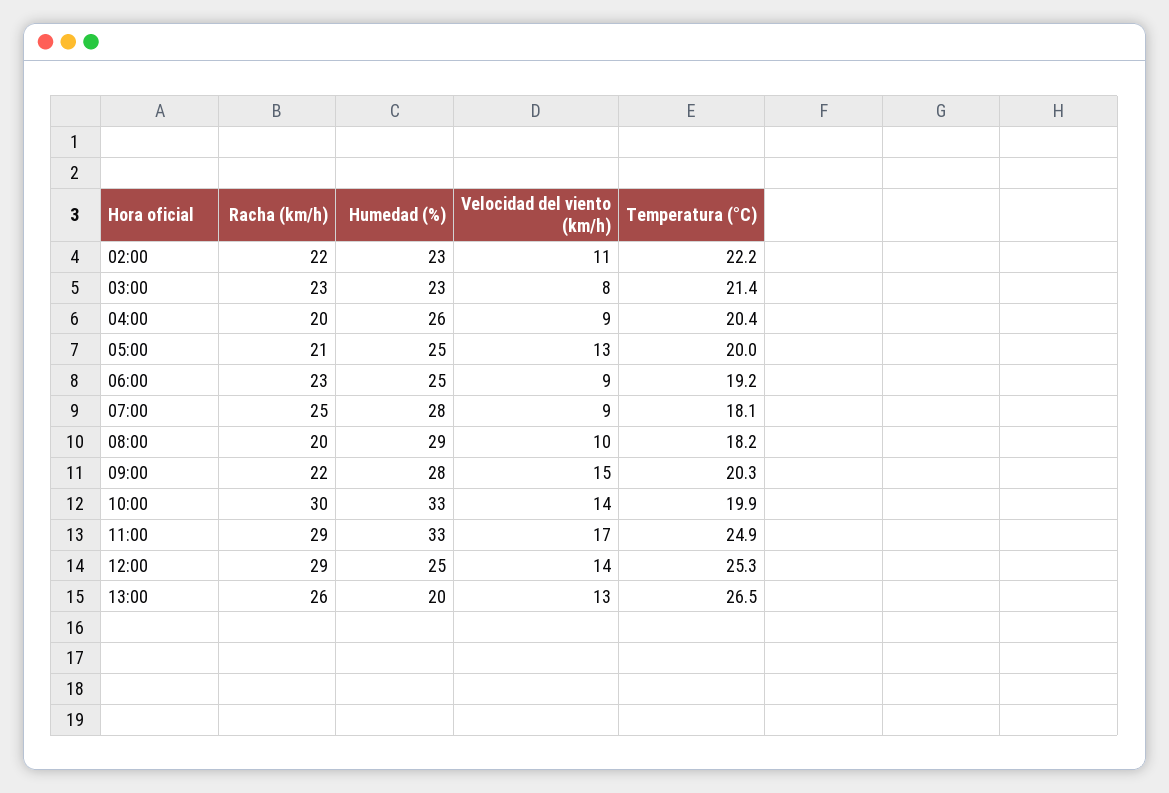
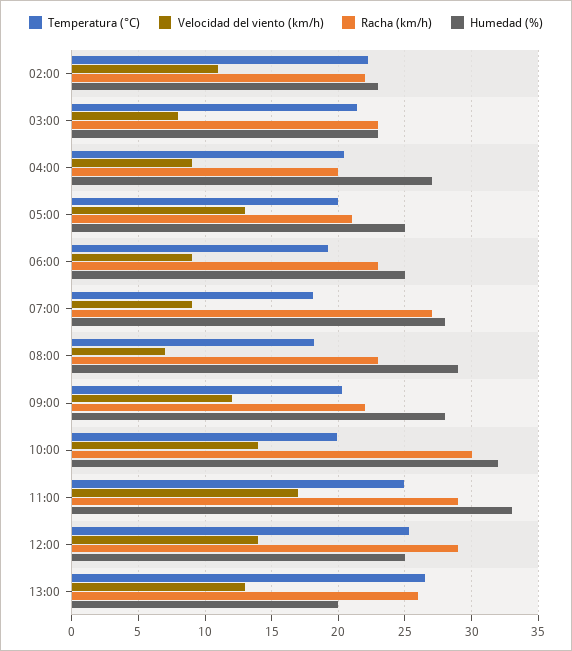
Humedad (%), 04:00: 26 -> 27
Racha (km/h), 07:00: 25 -> 27
Racha (km/h), 08:00: 20 -> 23
Velocidad del viento (km/h), 08:00: 10 -> 7
Velocidad del viento (km/h), 09:00: 15 -> 12
Humedad (%), 10:00: 33 -> 32

